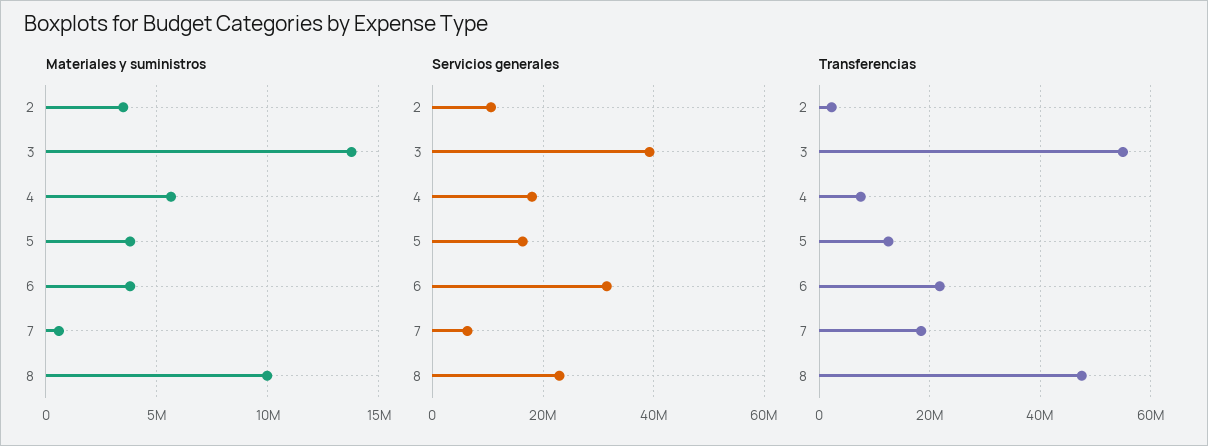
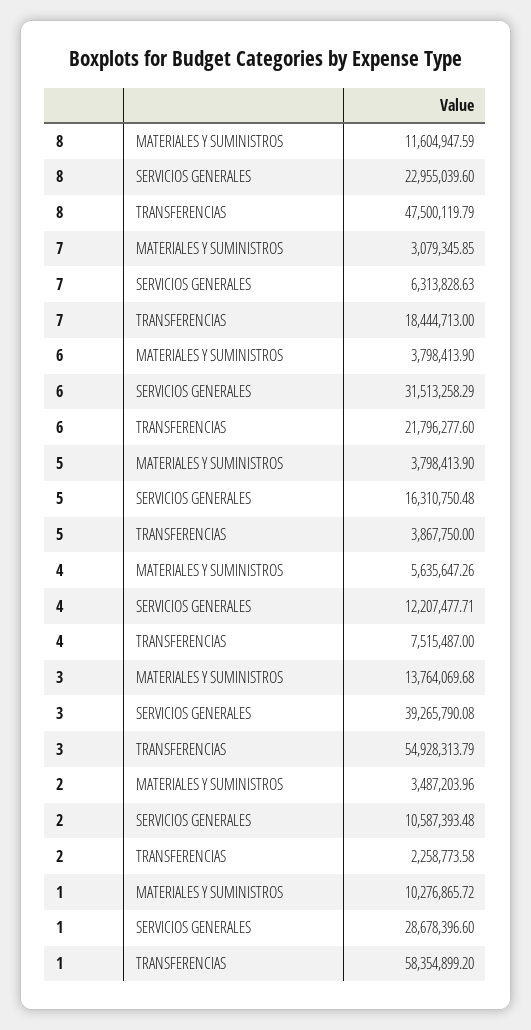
Materiales y suministros, 7: 500000 -> 3079345.85
Materiales y suministros, 8: 10000000 -> 11604947.59
Servicios generales, 4: 18000000 -> 12207477.71
Transferencias, 5: 12000000 -> 3867750
Materiales y suministros, 1: none -> 10276865.72
Servicios generales, 1: none -> 28678396.6
Transferencias, 1: none -> 58354899.2

